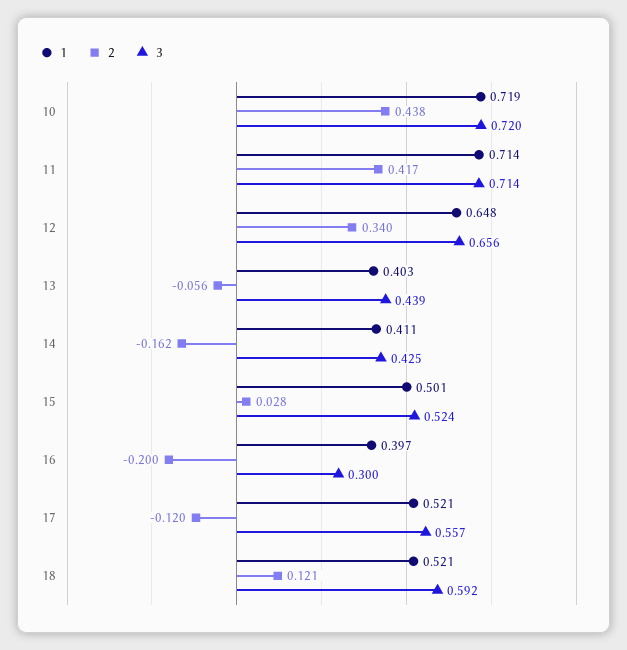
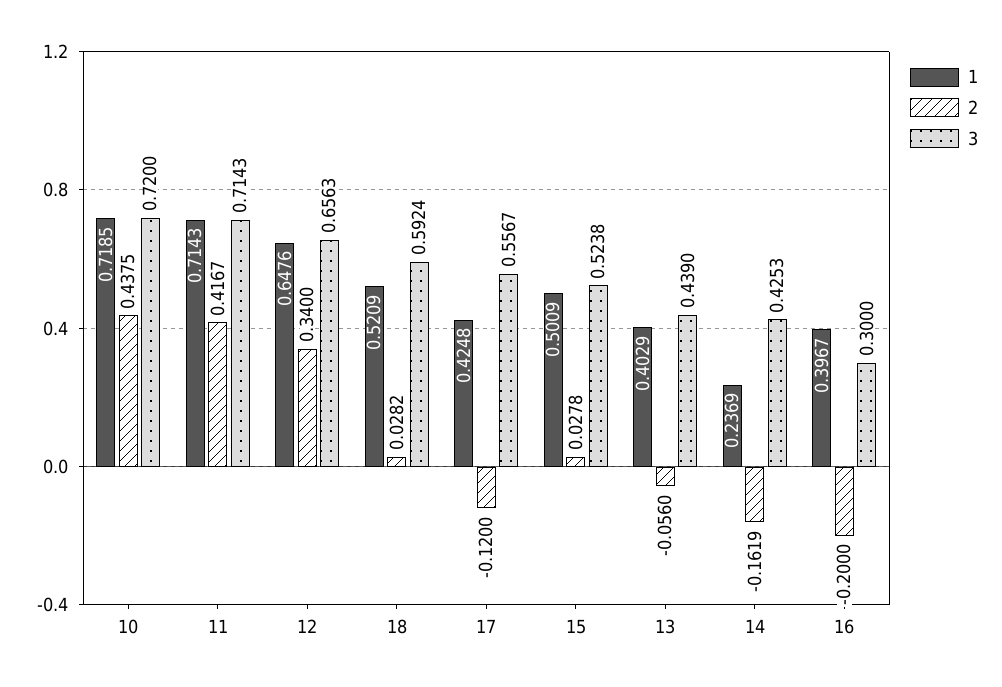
1, 14: 0.411 -> 0.2369
1, 17: 0.521 -> 0.4248
2, 18: 0.121 -> 0.0282

